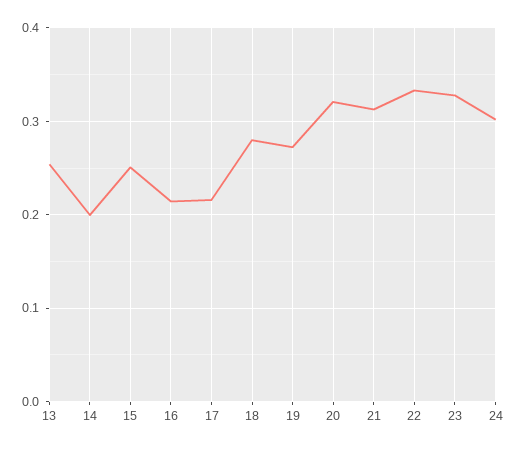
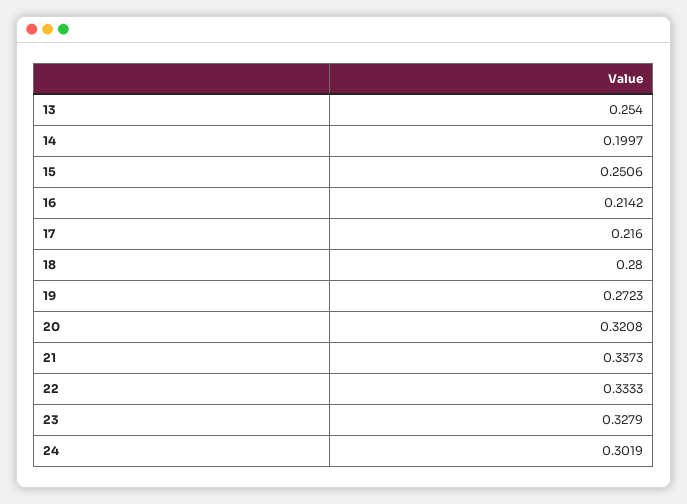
21: 0.31 -> 0.3373

